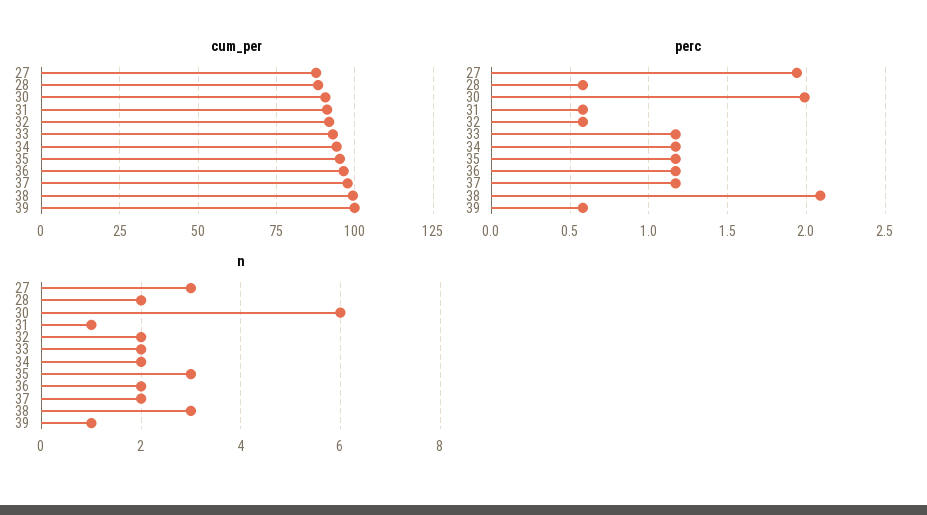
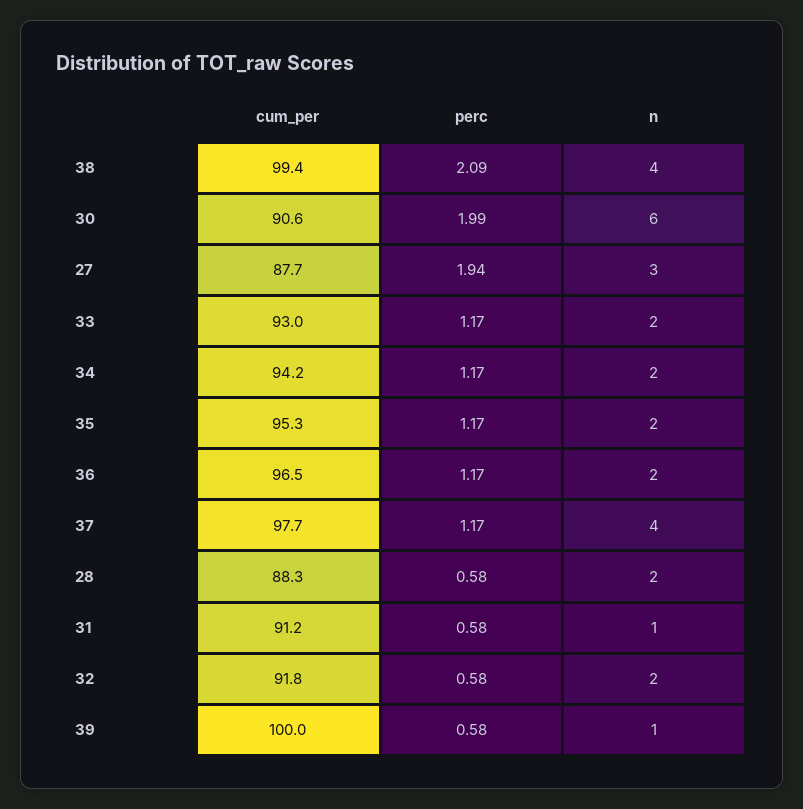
n, 35: 3 -> 2
n, 37: 2 -> 4
n, 38: 3 -> 4

